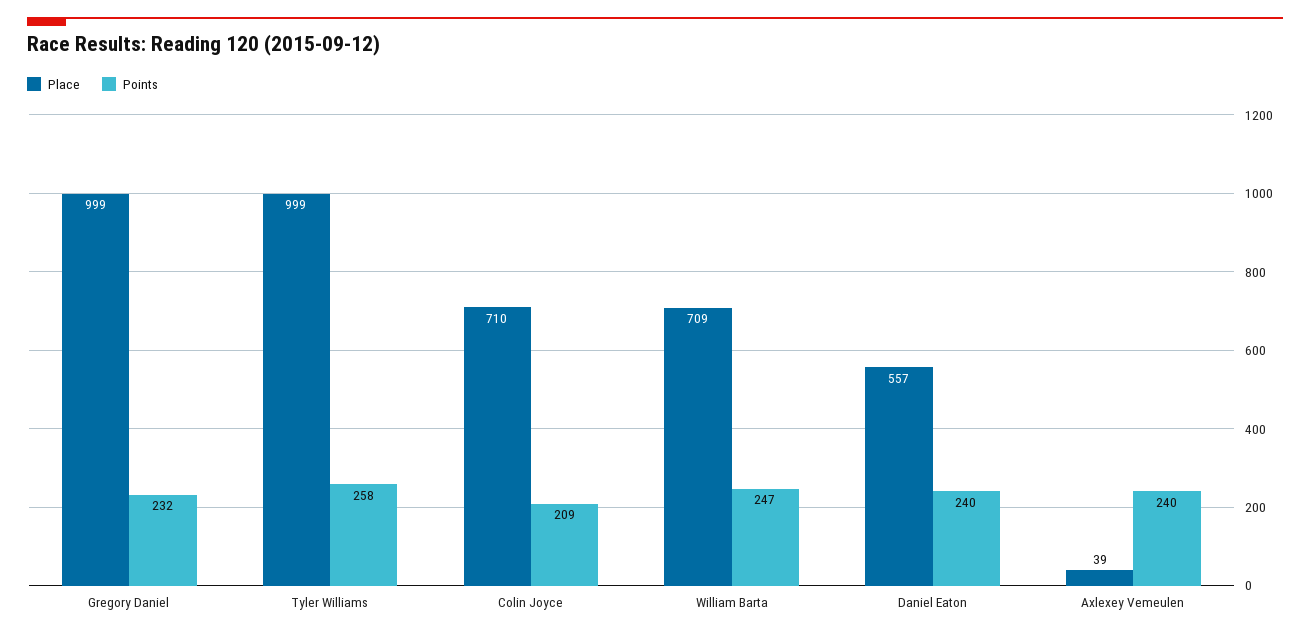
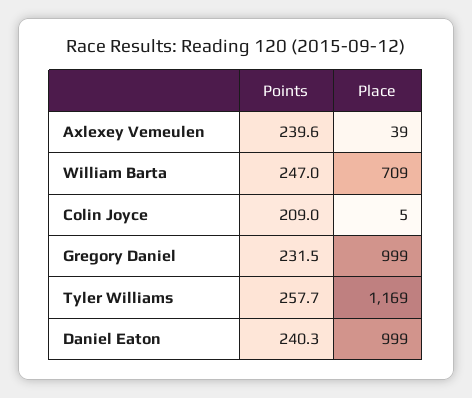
Place, Tyler Williams: 999 -> 1169
Place, Colin Joyce: 710 -> 5
Place, Daniel Eaton: 557 -> 999

